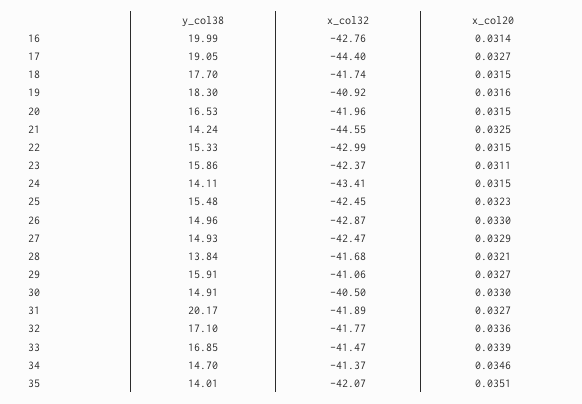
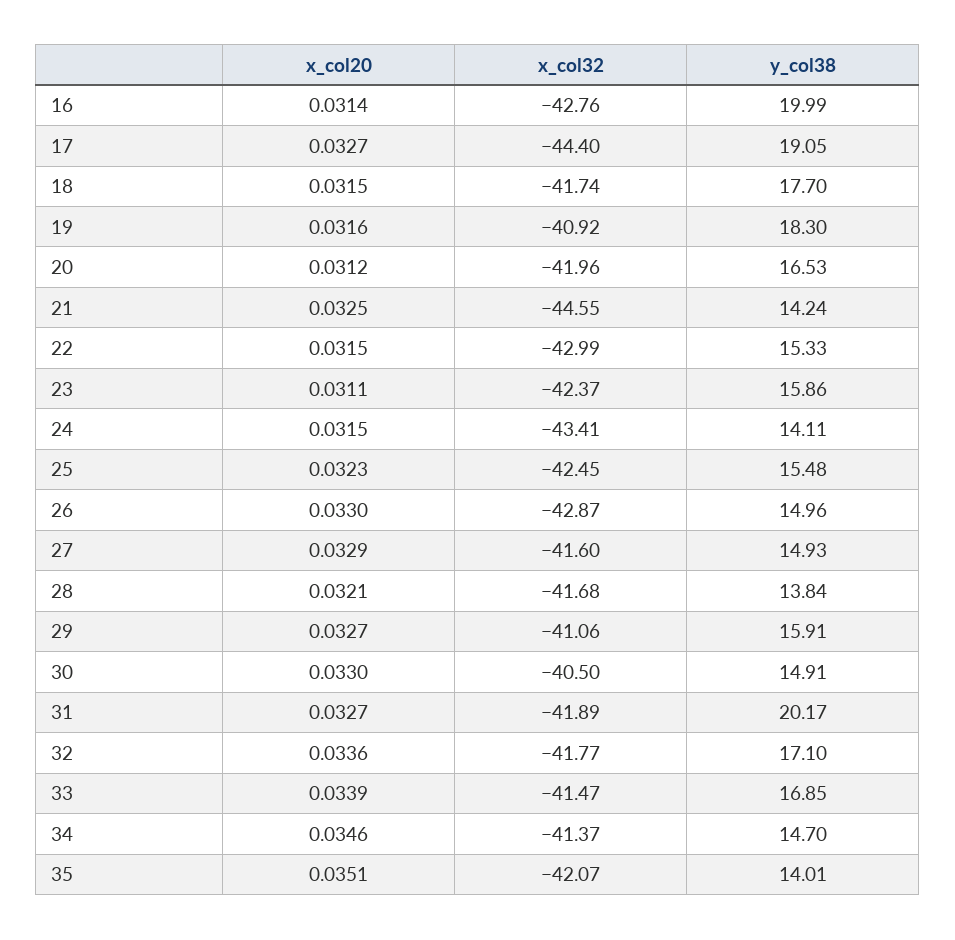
x_col20, 20: 0.0315 -> 0.0312
x_col32, 27: -42.47 -> -41.6

